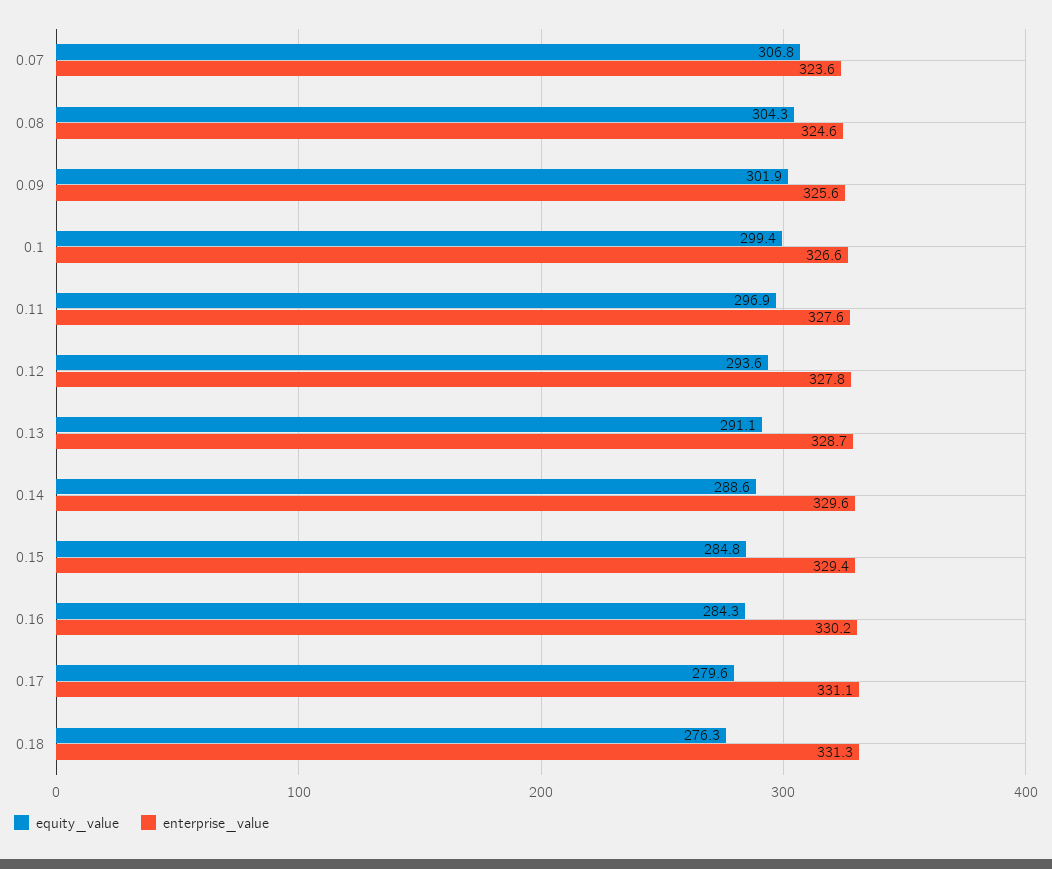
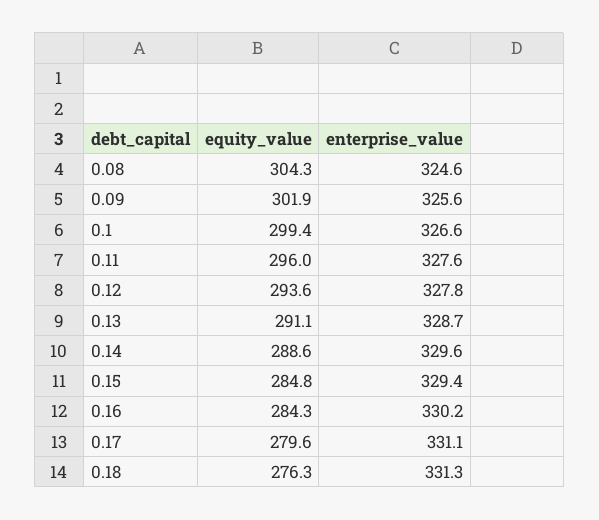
equity_value, 0.07: 306.8 -> none
enterprise_value, 0.07: 323.6 -> none
equity_value, 0.11: 296.9 -> 296

